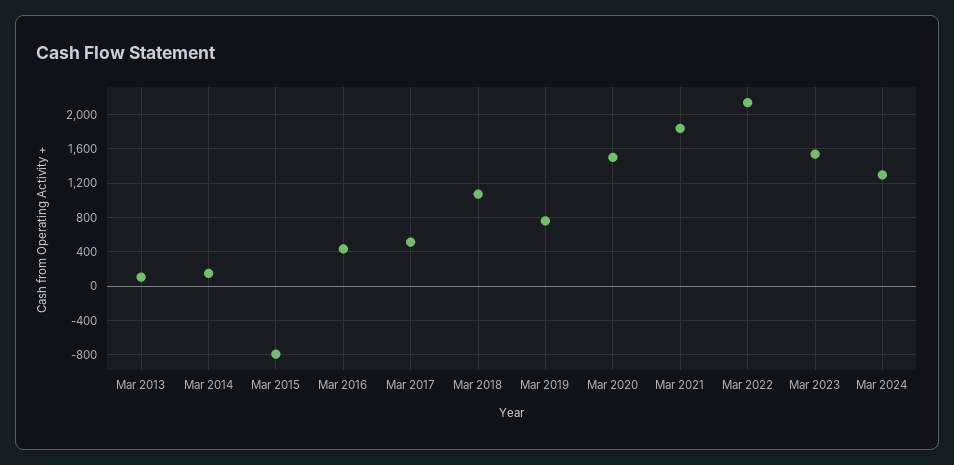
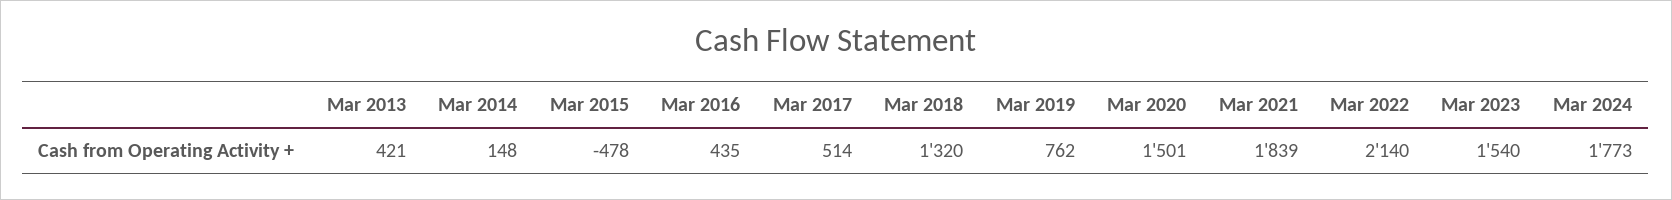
Mar 2013: 100 -> 421
Mar 2015: -800 -> -478
Mar 2018: 1100 -> 1320
Mar 2024: 1300 -> 1773

